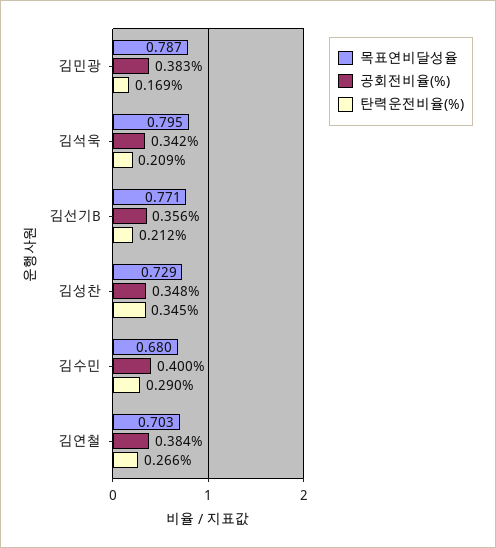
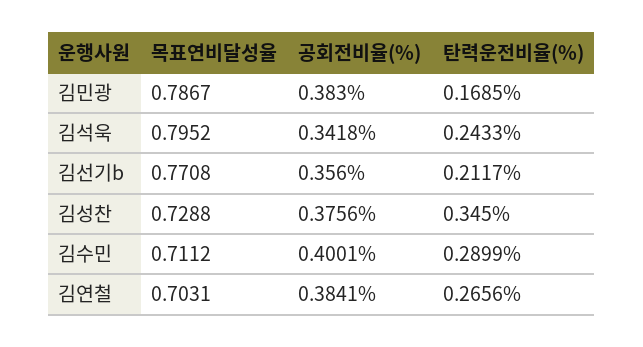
탄력운전비율(%), 김석욱: 0.209 -> 0.2433
공회전비율(%), 김성찬: 0.348 -> 0.3756
목표연비달성율, 김수민: 0.68 -> 0.7112

